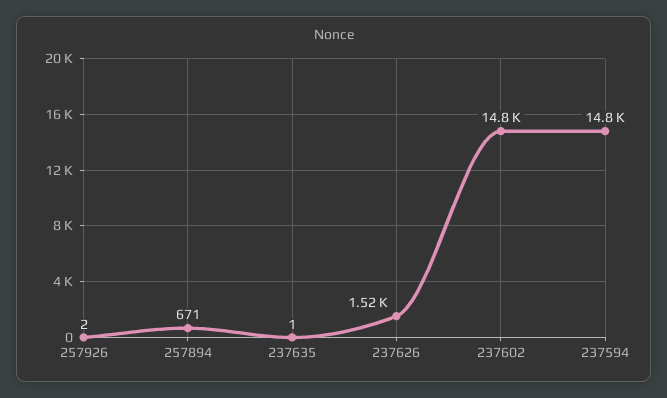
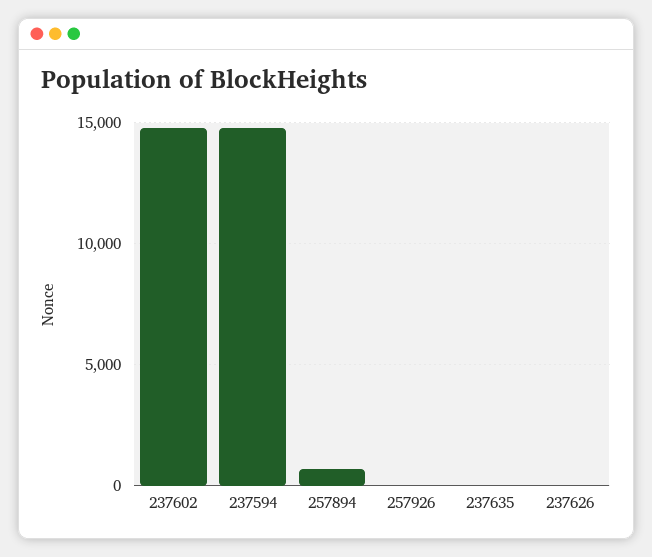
237626: 1520 -> 0

